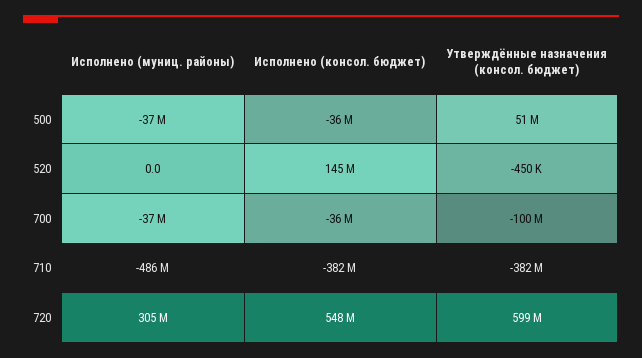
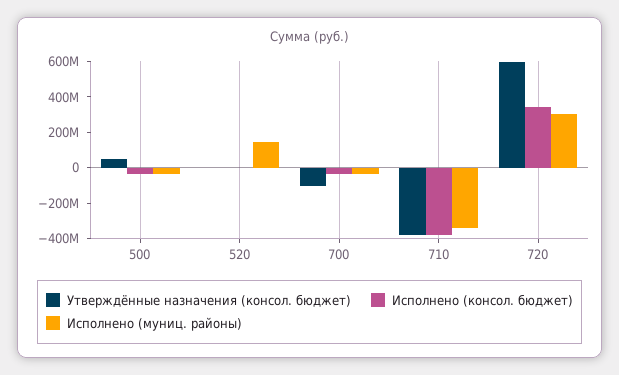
Исполнено (муниц. районы), 520: 0 -> 150000000
Исполнено (консол. бюджет), 520: 145000000 -> 0
Исполнено (муниц. районы), 710: -486000000 -> -350000000
Исполнено (консол. бюджет), 720: 548000000 -> 350000000

